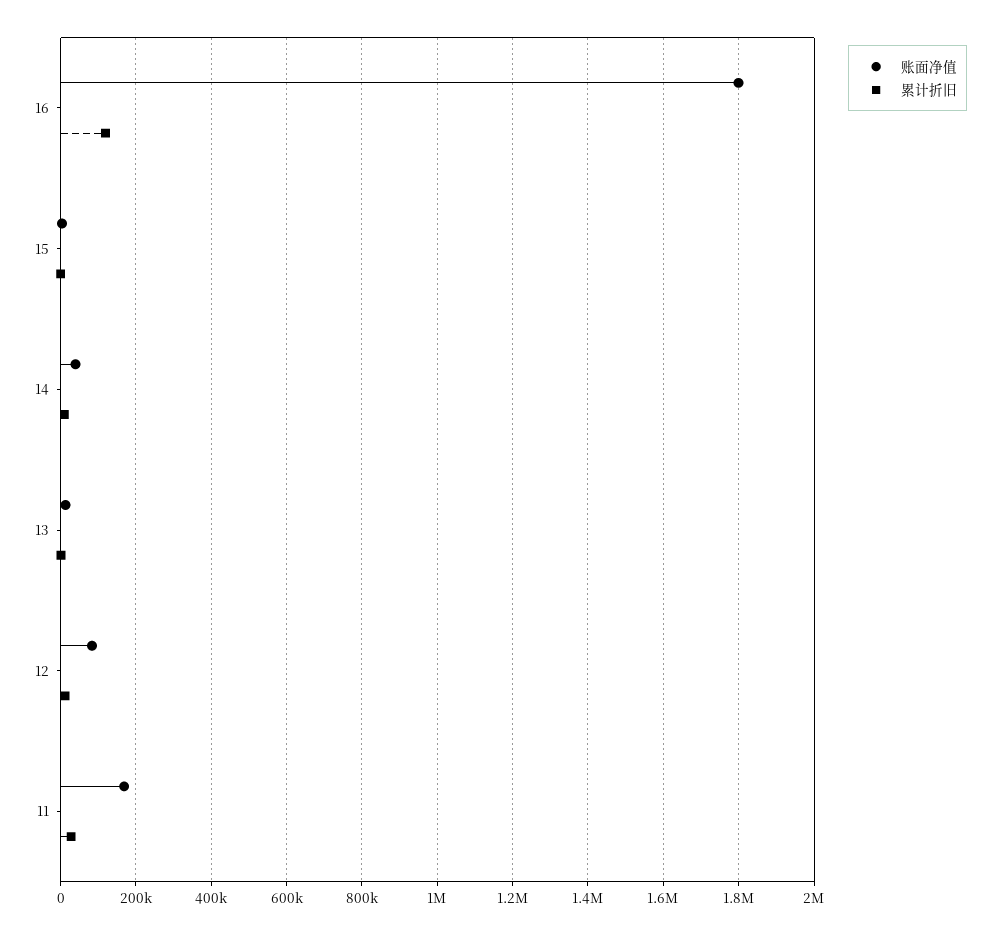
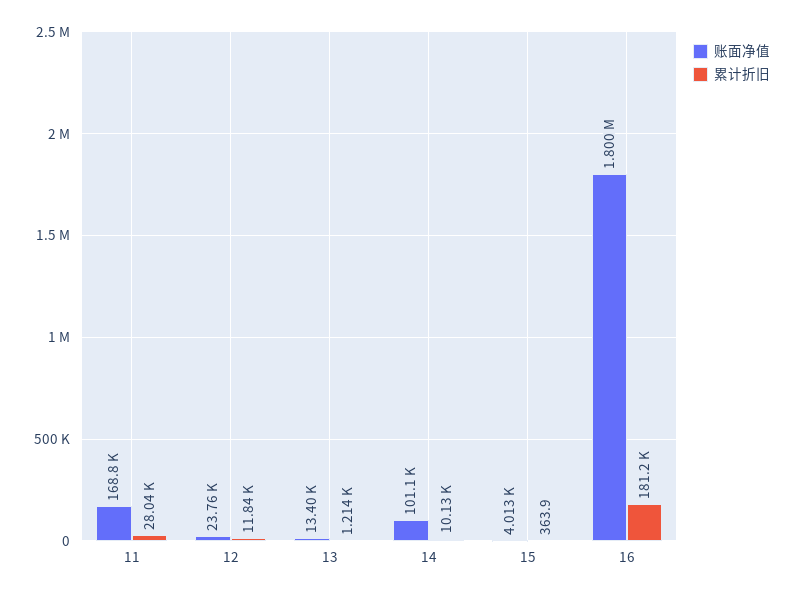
累计折旧, 16: 120000 -> 181200
账面净值, 14: 40000 -> 101100
账面净值, 12: 80000 -> 23760

